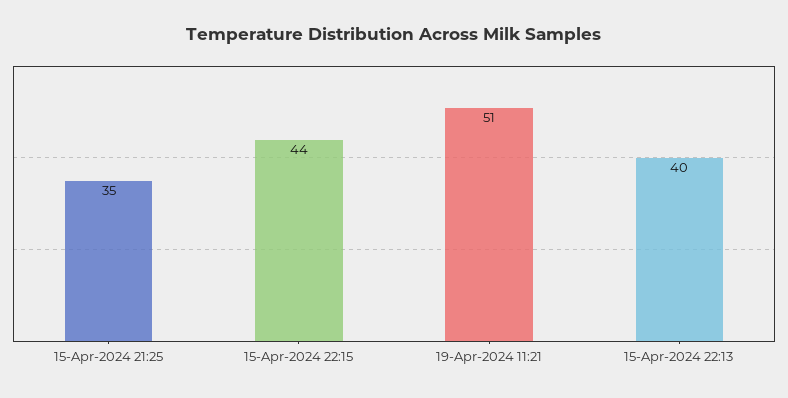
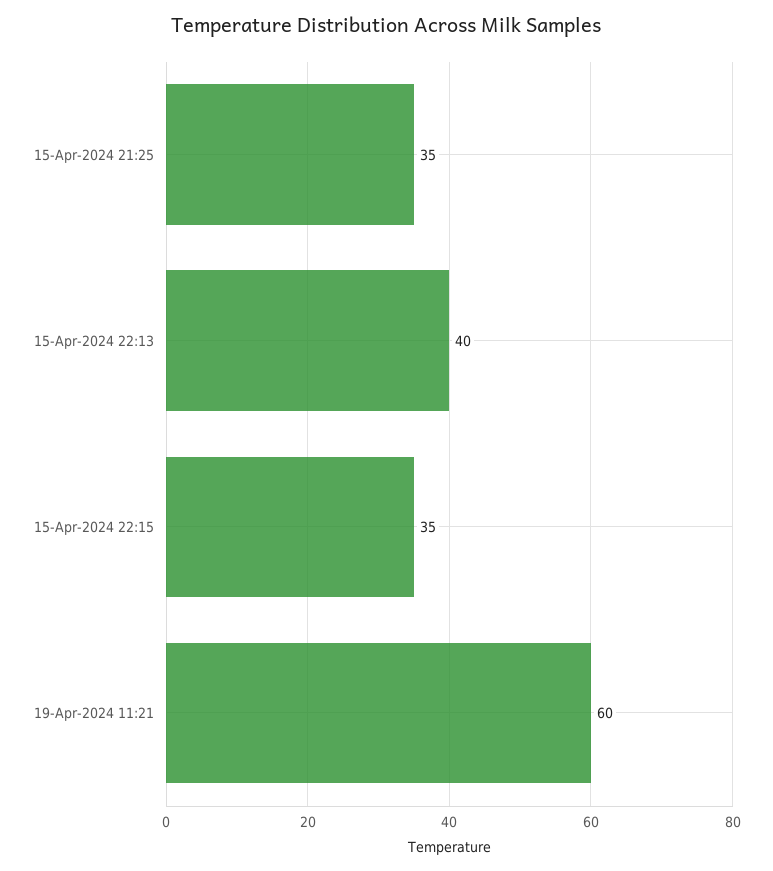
15-Apr-2024 22:15: 44 -> 35
19-Apr-2024 11:21: 51 -> 60

